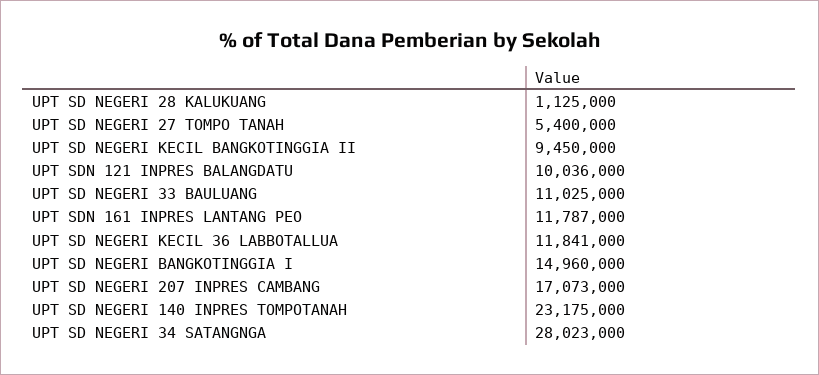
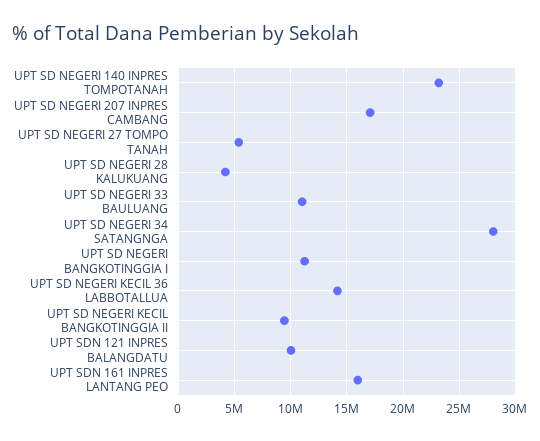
UPT SD NEGERI 28 KALUKUANG: 1125000 -> 4000000
UPT SDN 161 INPRES LANTANG PEO: 11787000 -> 16000000
UPT SD NEGERI KECIL 36 LABBOTALLUA: 11841000 -> 14000000
UPT SD NEGERI BANGKOTINGGIA I: 14960000 -> 11000000

